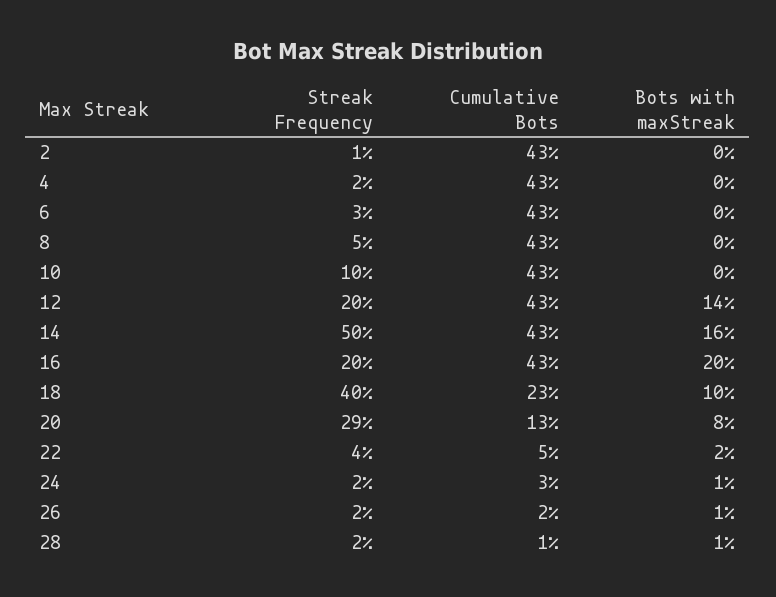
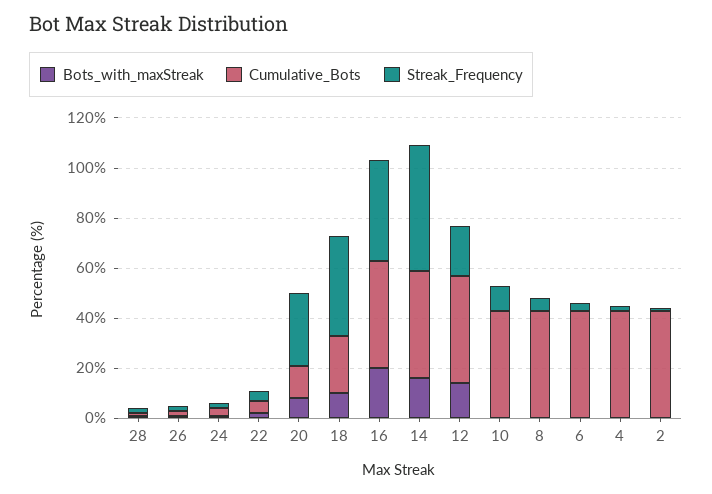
Streak Frequency, 16: 20 -> 40

